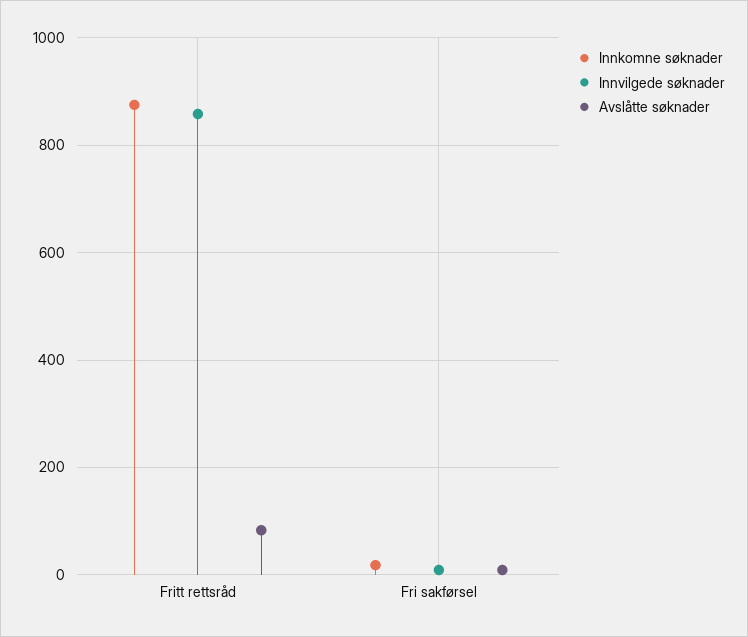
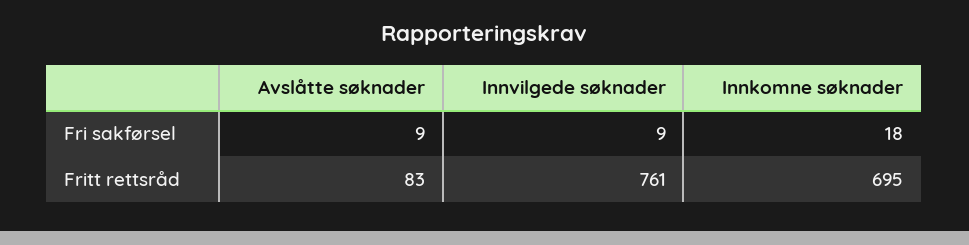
Innkomne søknader, Fritt rettsråd: 880 -> 695
Innvilgede søknader, Fritt rettsråd: 860 -> 761

